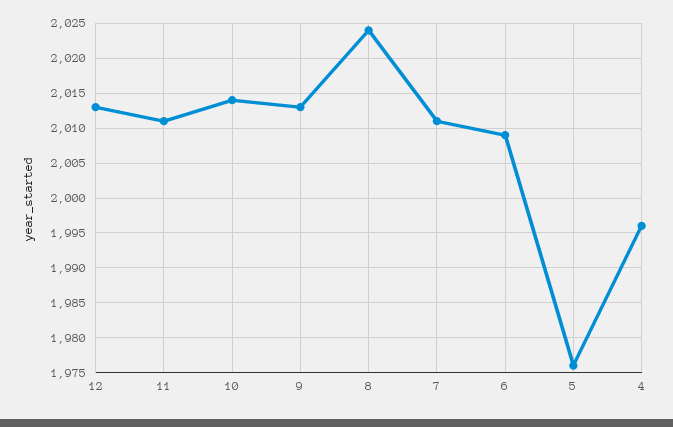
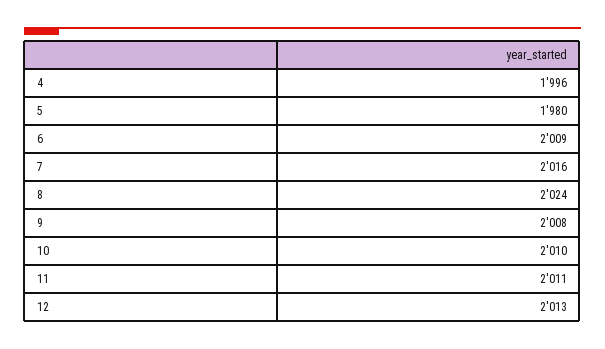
10: 2014 -> 2010
9: 2013 -> 2008
7: 2011 -> 2016
5: 1976 -> 1980

